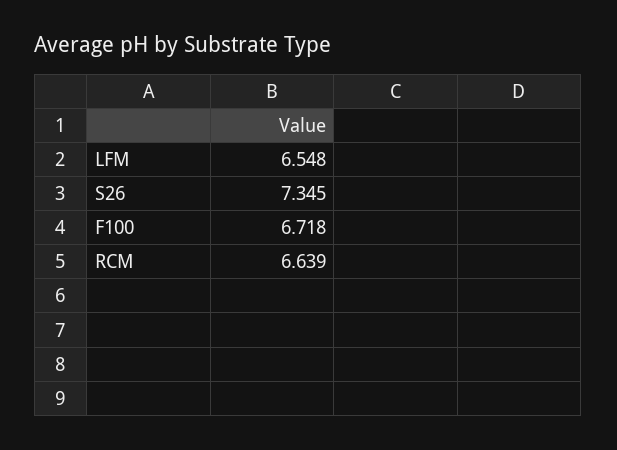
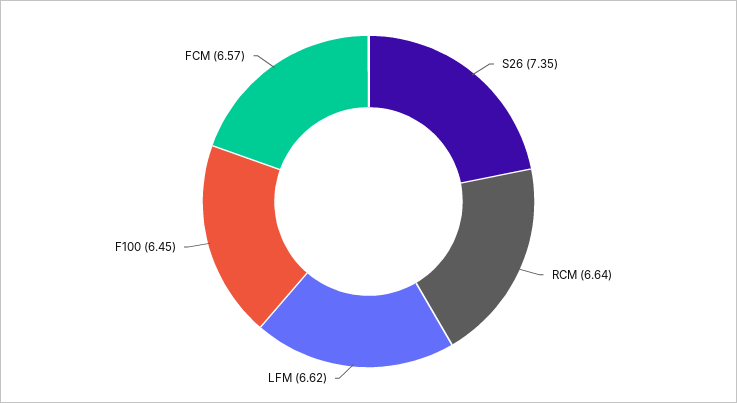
LFM: 6.548 -> 6.62
F100: 6.718 -> 6.45
FCM: none -> 6.57

